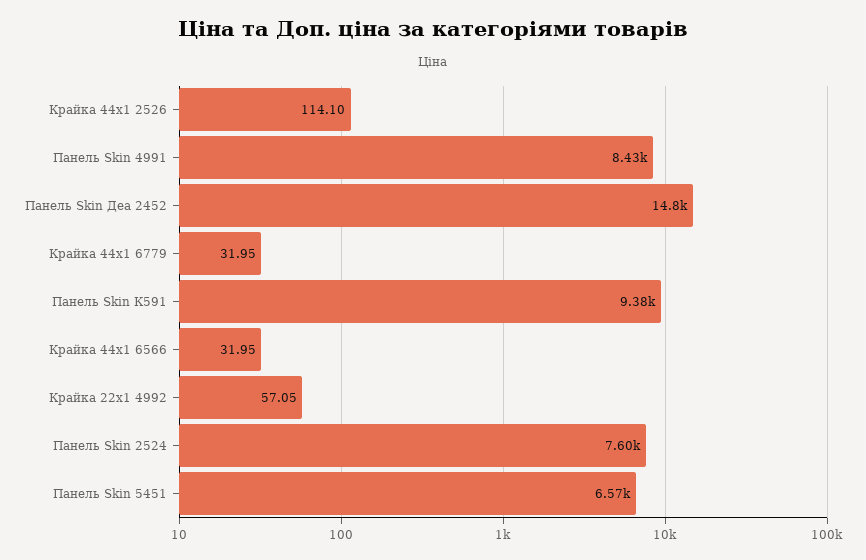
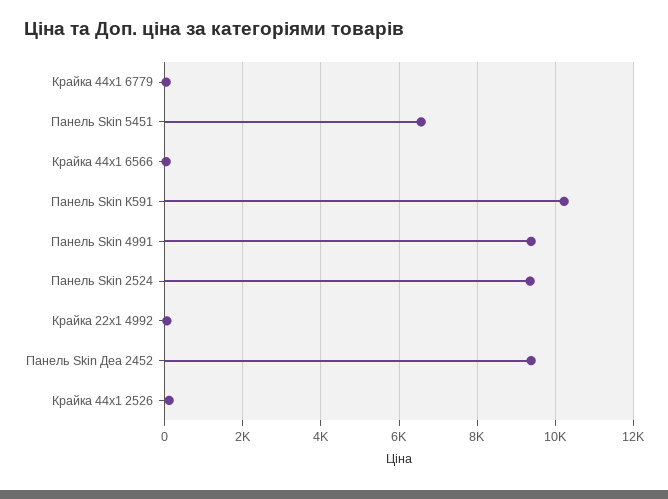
Панель Skin 4991: 8430 -> 9400
Панель Skin Деа 2452: 14800 -> 9400
Панель Skin К591: 9380 -> 10200
Панель Skin 2524: 7600 -> 9400

